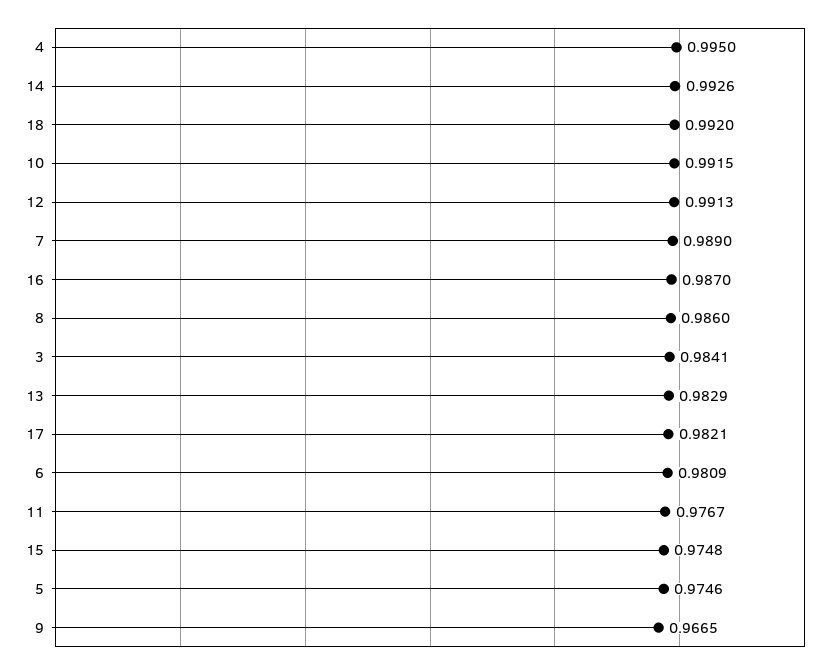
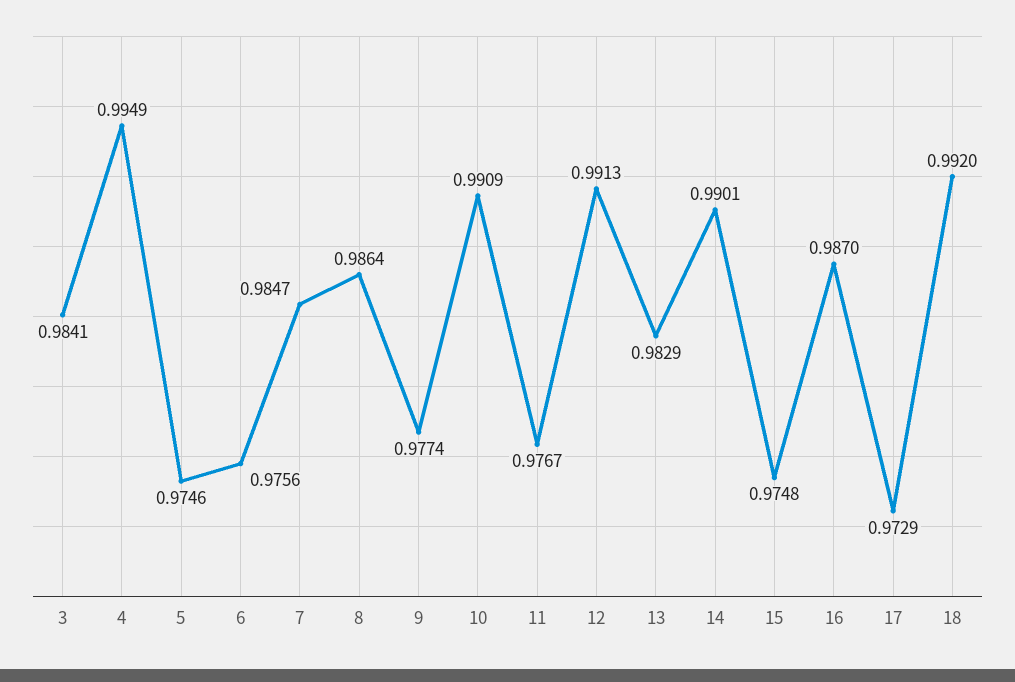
4: 0.995 -> 0.9949
14: 0.9926 -> 0.9901
10: 0.9915 -> 0.9909
7: 0.989 -> 0.9847
8: 0.986 -> 0.9864
17: 0.9821 -> 0.9729
6: 0.9809 -> 0.9756
9: 0.9665 -> 0.9774

